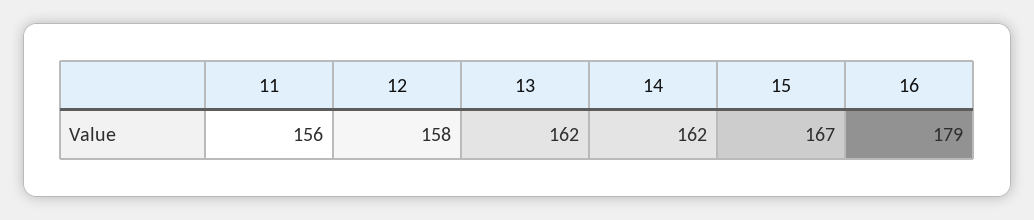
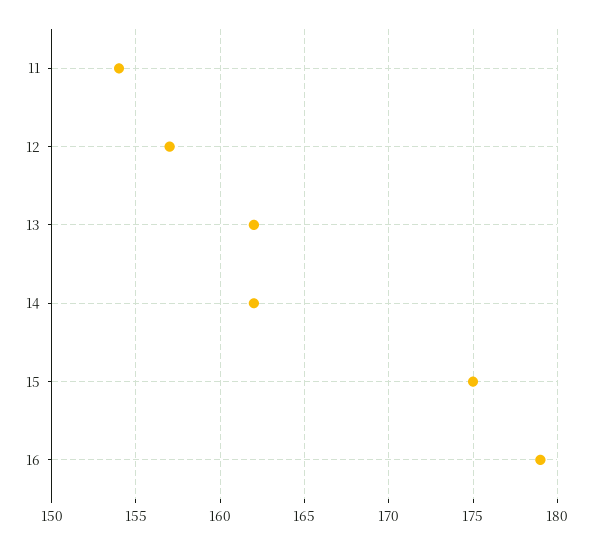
11: 156 -> 154
12: 158 -> 157
15: 167 -> 175

